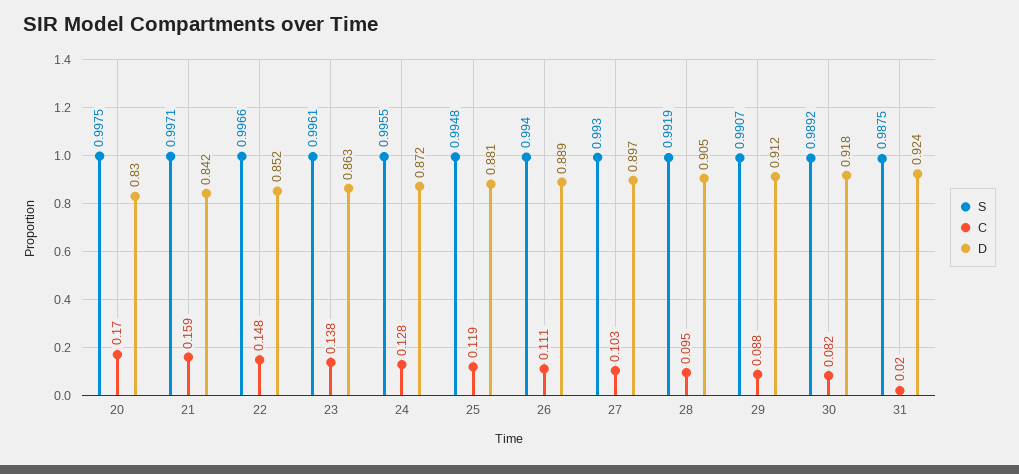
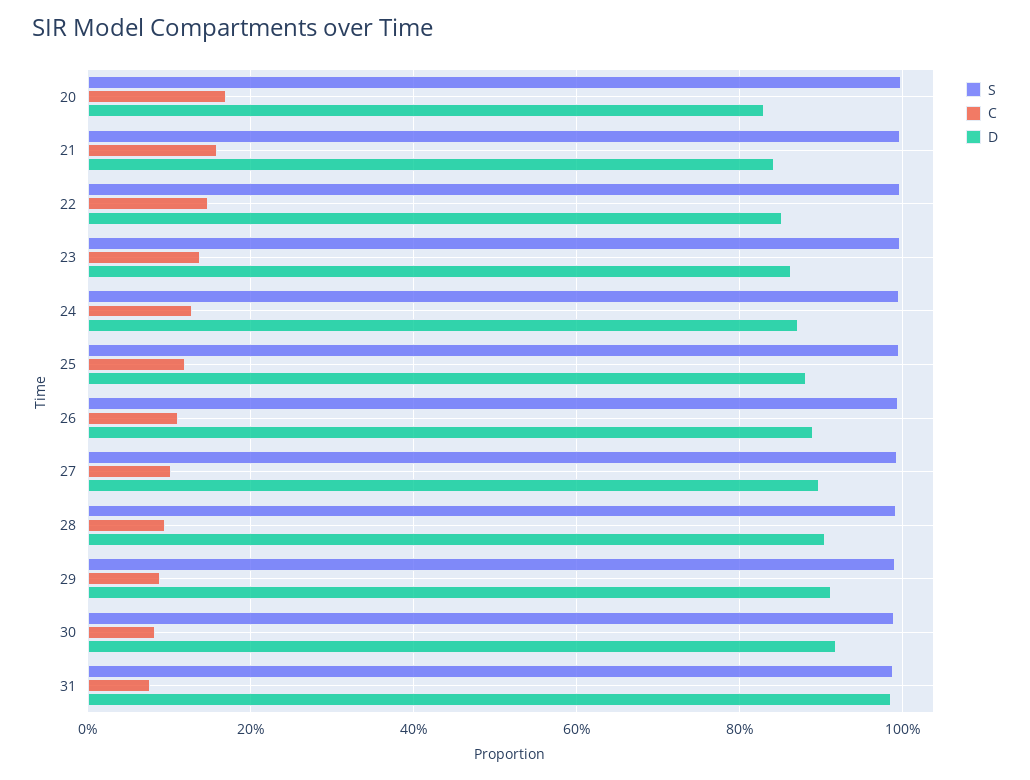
C, 31: 0.02 -> 0.08
D, 31: 0.924 -> 0.98

